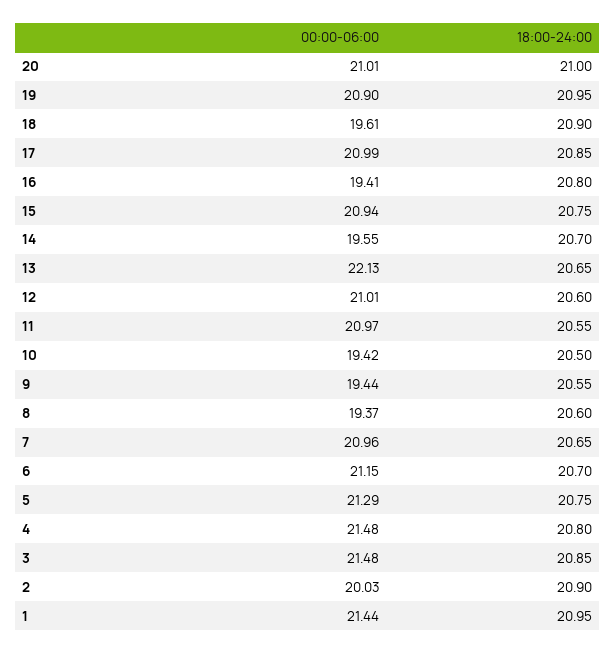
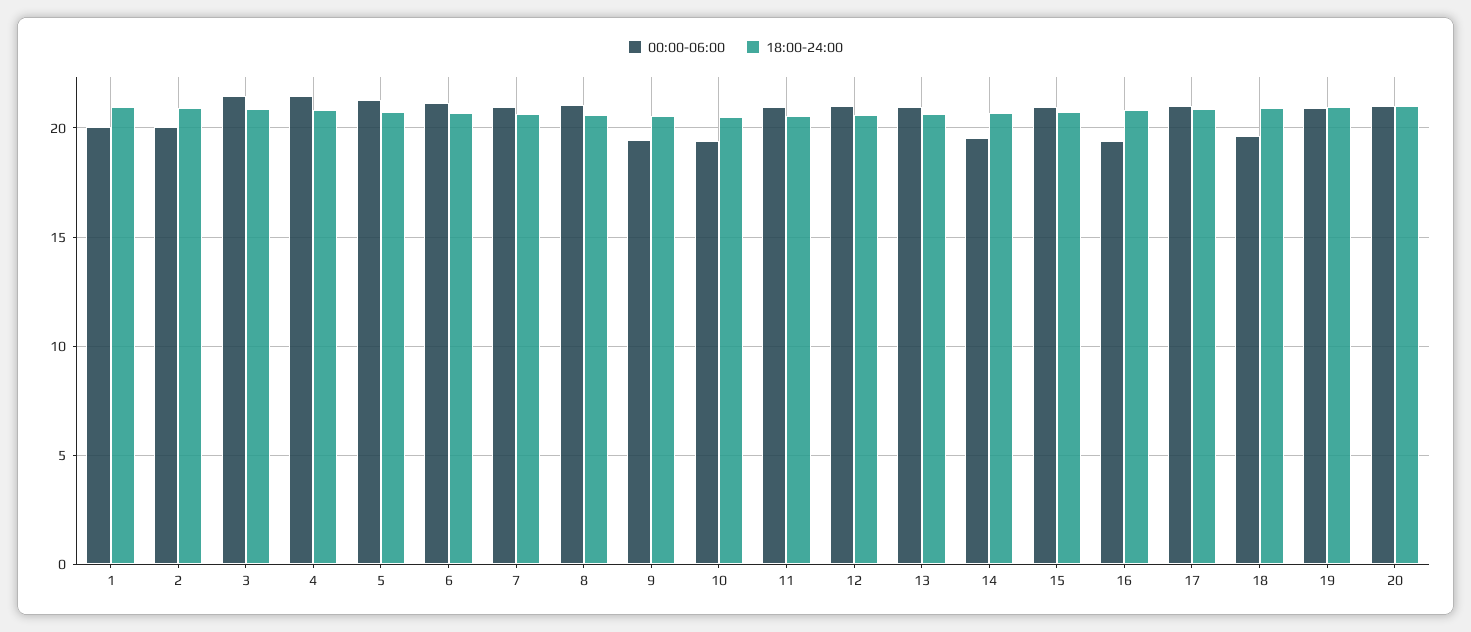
00:00-06:00, 13: 22.13 -> 21
00:00-06:00, 8: 19.37 -> 21
00:00-06:00, 1: 21.44 -> 20

